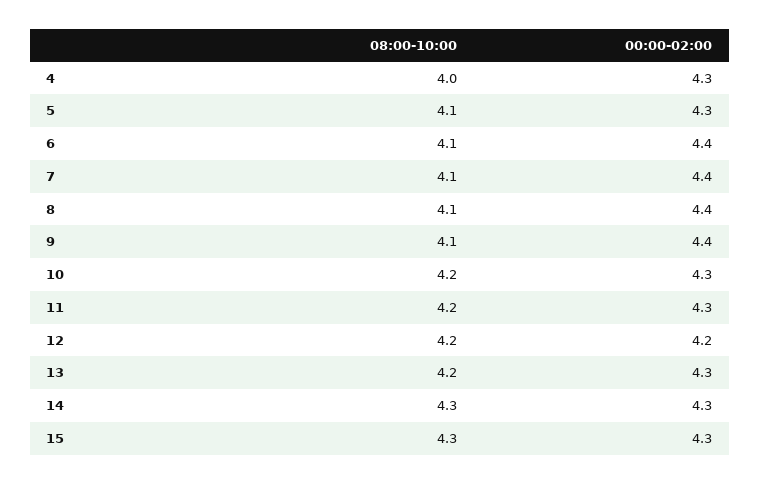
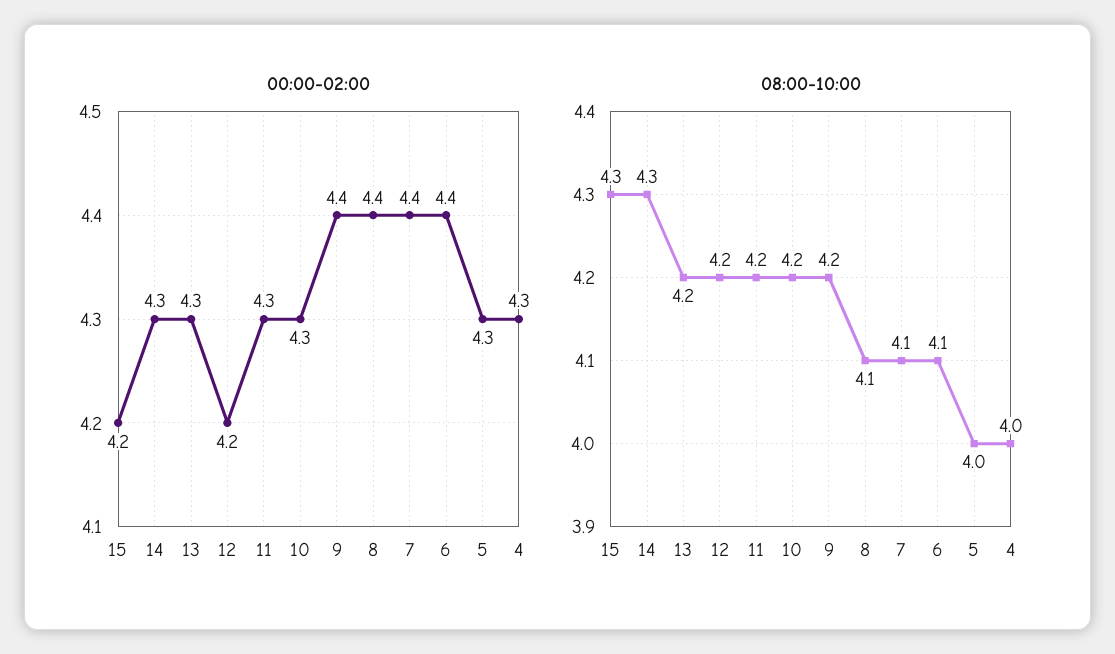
08:00-10:00, 5: 4.1 -> 4
08:00-10:00, 9: 4.1 -> 4.2
00:00-02:00, 15: 4.3 -> 4.2

